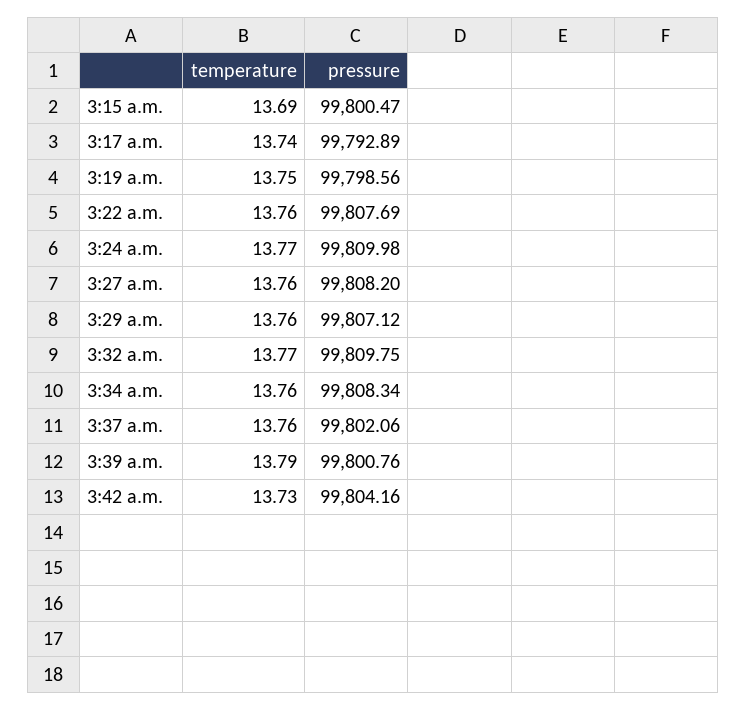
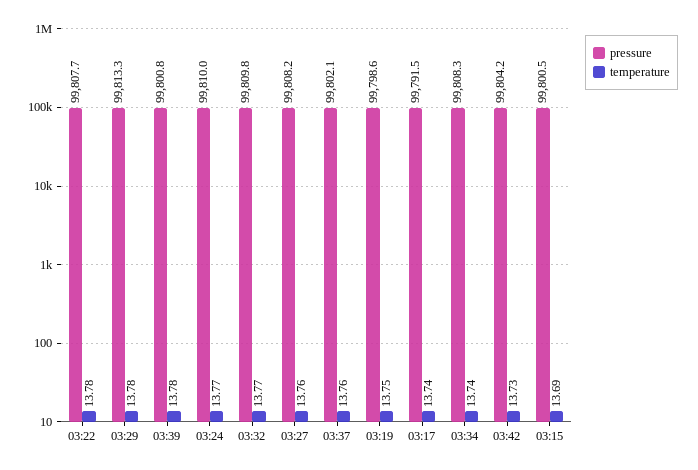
pressure, 3:17 a.m.: 99792.89 -> 99791.5
temperature, 3:22 a.m.: 13.76 -> 13.78
temperature, 3:29 a.m.: 13.76 -> 13.78
pressure, 3:29 a.m.: 99807.12 -> 99813.3
temperature, 3:34 a.m.: 13.76 -> 13.74
temperature, 3:39 a.m.: 13.79 -> 13.78

